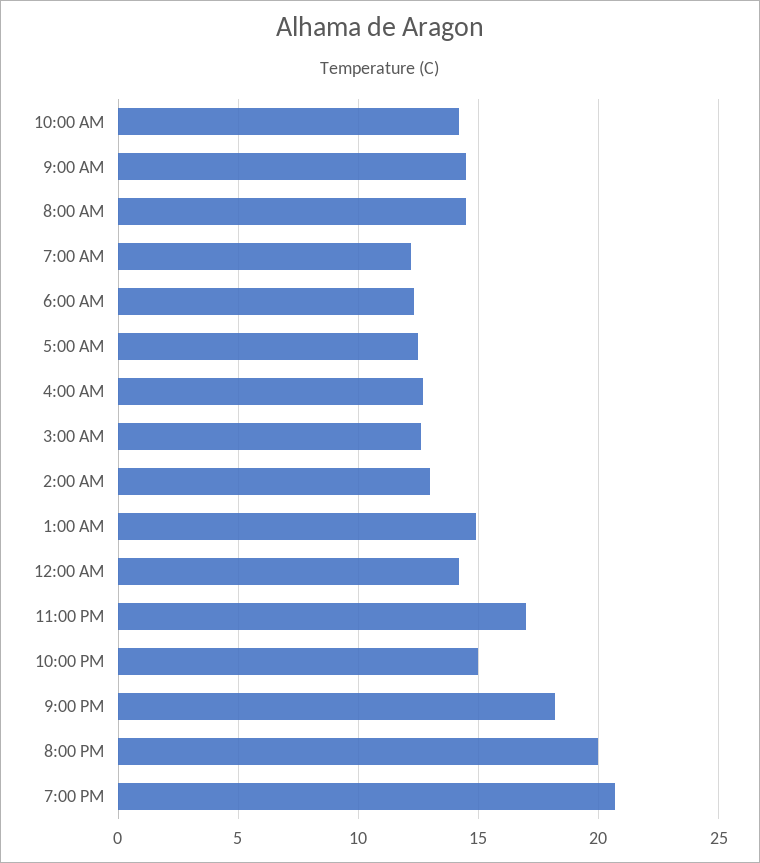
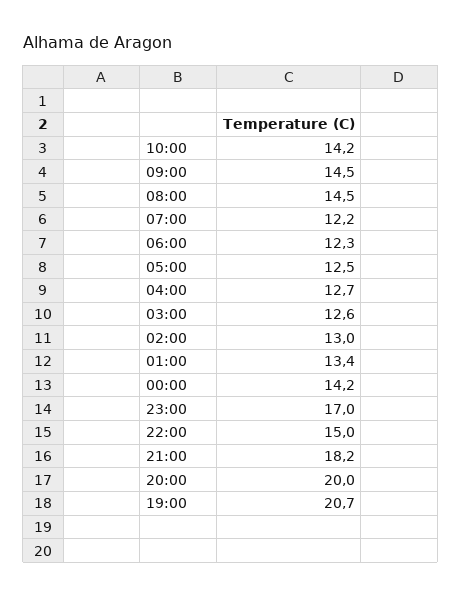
1:00 AM: 15 -> 13.4

